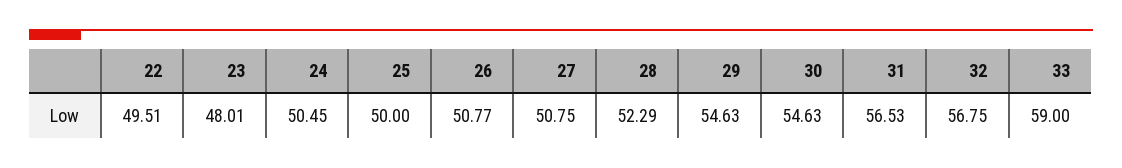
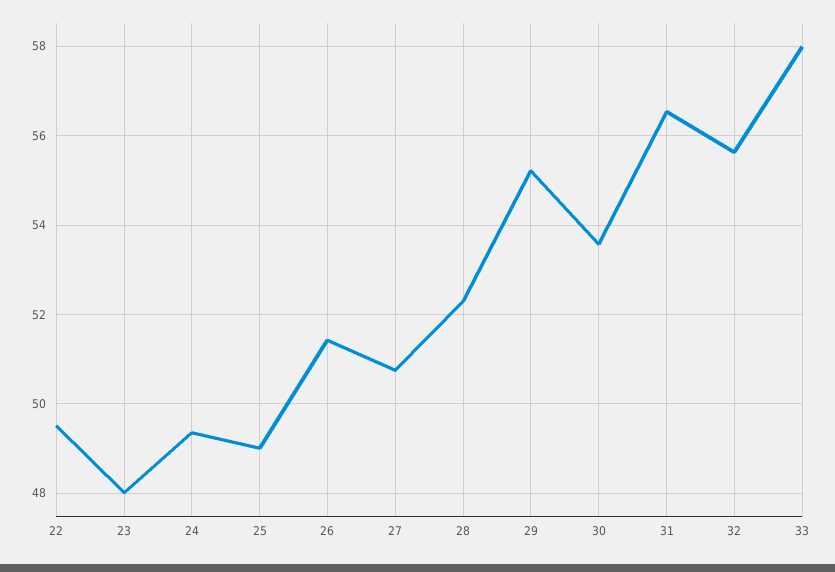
24: 50.45 -> 49.4
25: 50 -> 49
26: 50.77 -> 51.4
29: 54.63 -> 55.2
30: 54.63 -> 53.6
32: 56.75 -> 55.6
33: 59 -> 58

